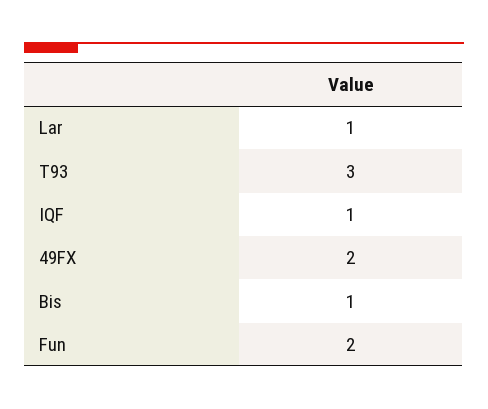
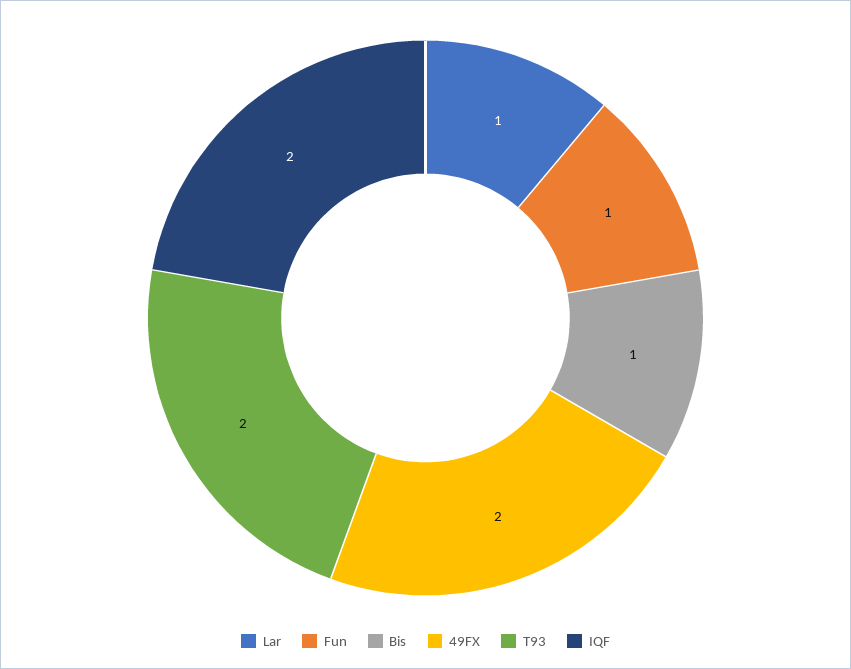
T93: 3 -> 2
IQF: 1 -> 2
Fun: 2 -> 1

